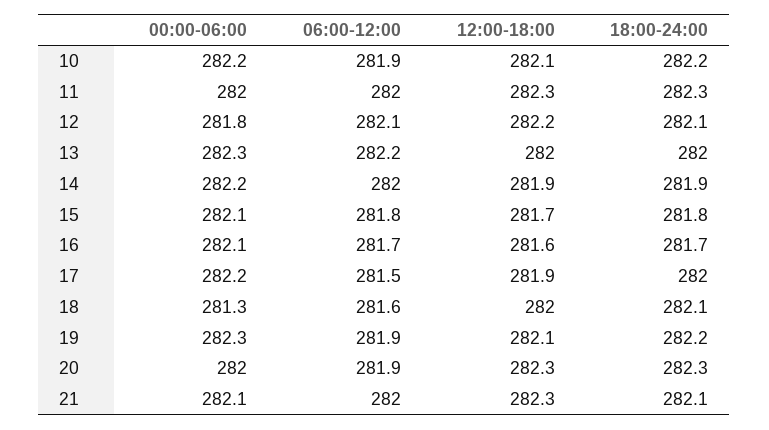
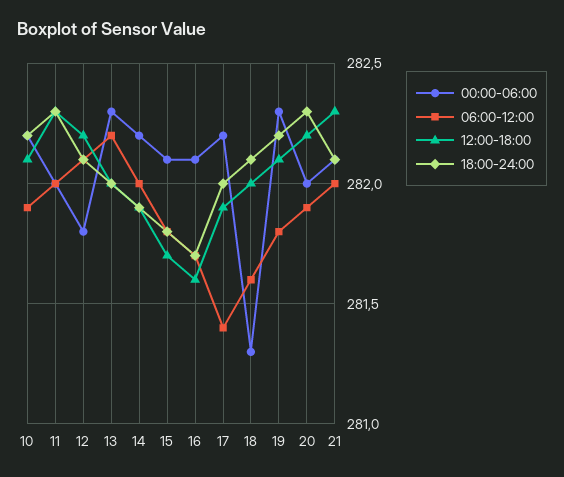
06:00-12:00, 17: 281.5 -> 281.4
06:00-12:00, 19: 281.9 -> 281.8
12:00-18:00, 20: 282.3 -> 282.2

